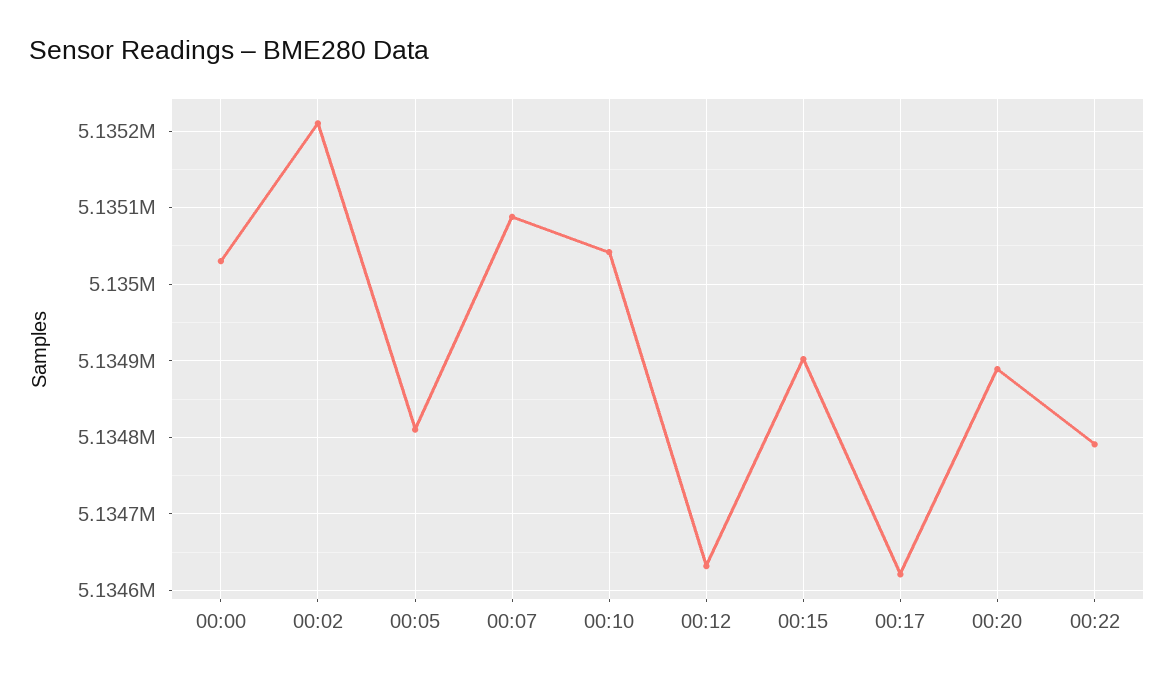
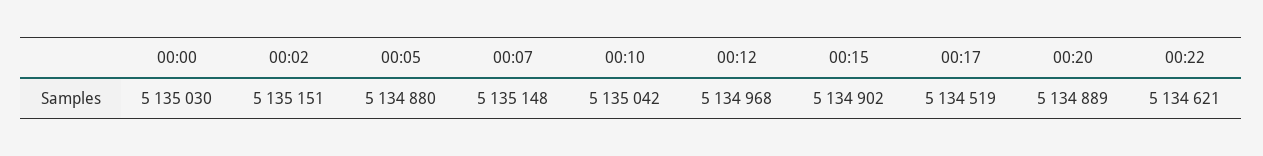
00:02: 5135210 -> 5135151
00:05: 5134810 -> 5134880
00:07: 5135090 -> 5135148
00:12: 5134630 -> 5134968
00:17: 5134620 -> 5134519
00:22: 5134790 -> 5134621

